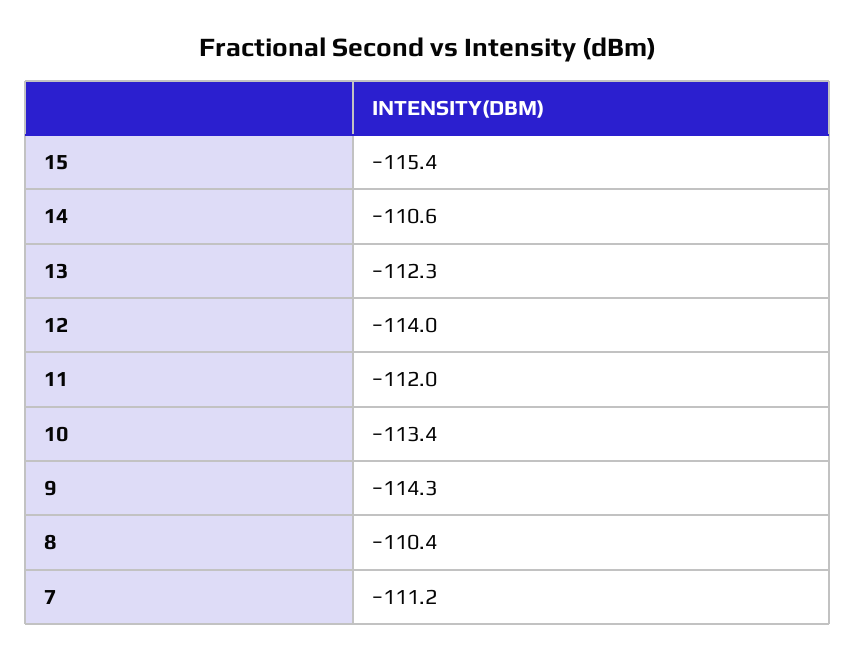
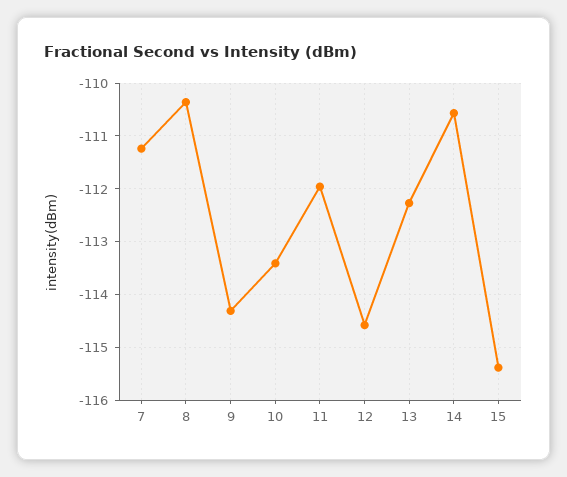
12: -114 -> -114.6

